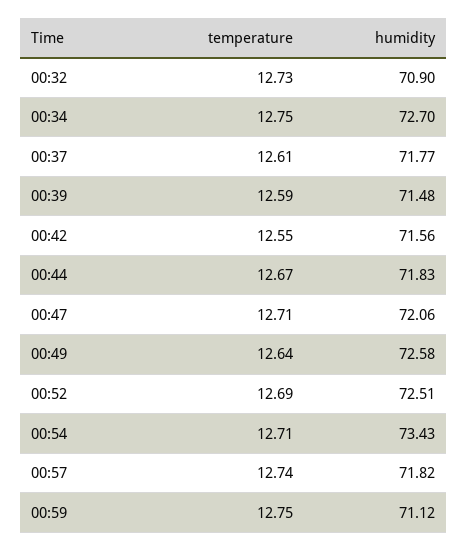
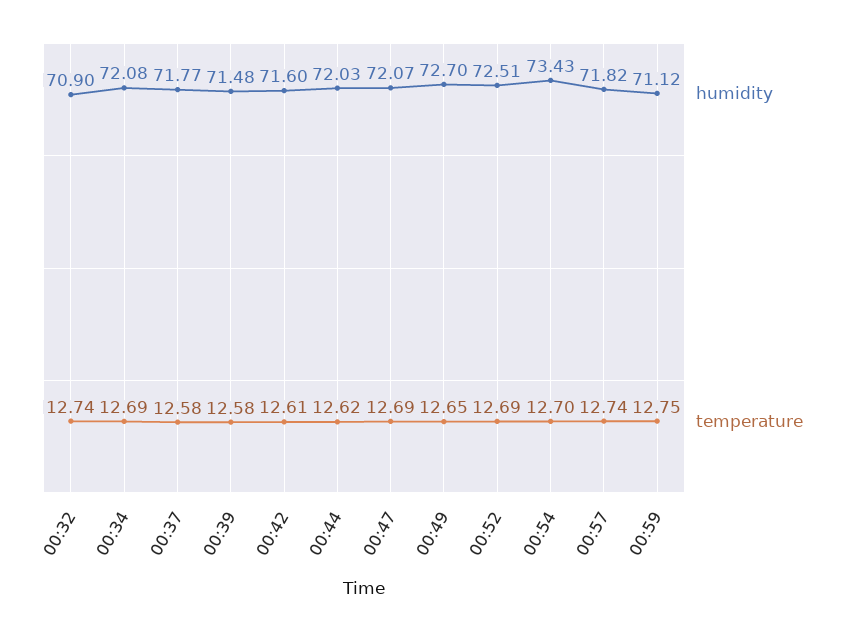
temperature, 00:32: 12.73 -> 12.74
temperature, 00:34: 12.75 -> 12.69
humidity, 00:34: 72.7 -> 72.08
temperature, 00:37: 12.61 -> 12.58
temperature, 00:39: 12.59 -> 12.58
temperature, 00:42: 12.55 -> 12.61
humidity, 00:42: 71.56 -> 71.6
temperature, 00:44: 12.67 -> 12.62
humidity, 00:44: 71.83 -> 72.03
temperature, 00:47: 12.71 -> 12.69
humidity, 00:47: 72.06 -> 72.07
temperature, 00:49: 12.64 -> 12.65
humidity, 00:49: 72.58 -> 72.7
temperature, 00:54: 12.71 -> 12.7

